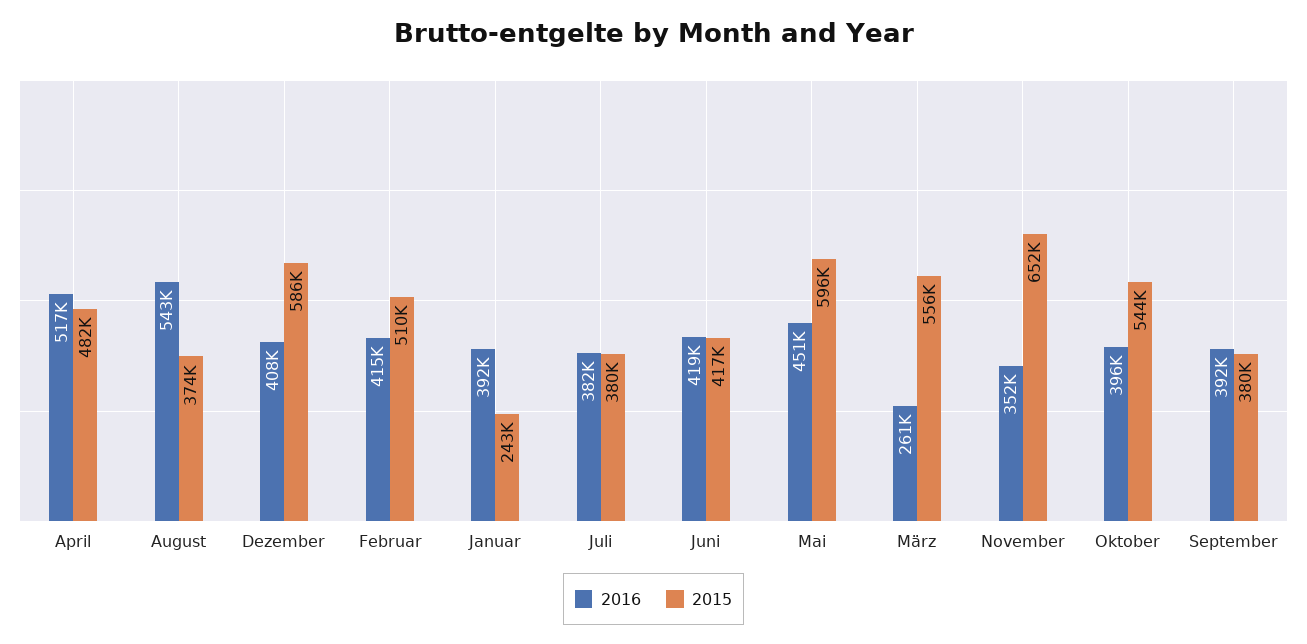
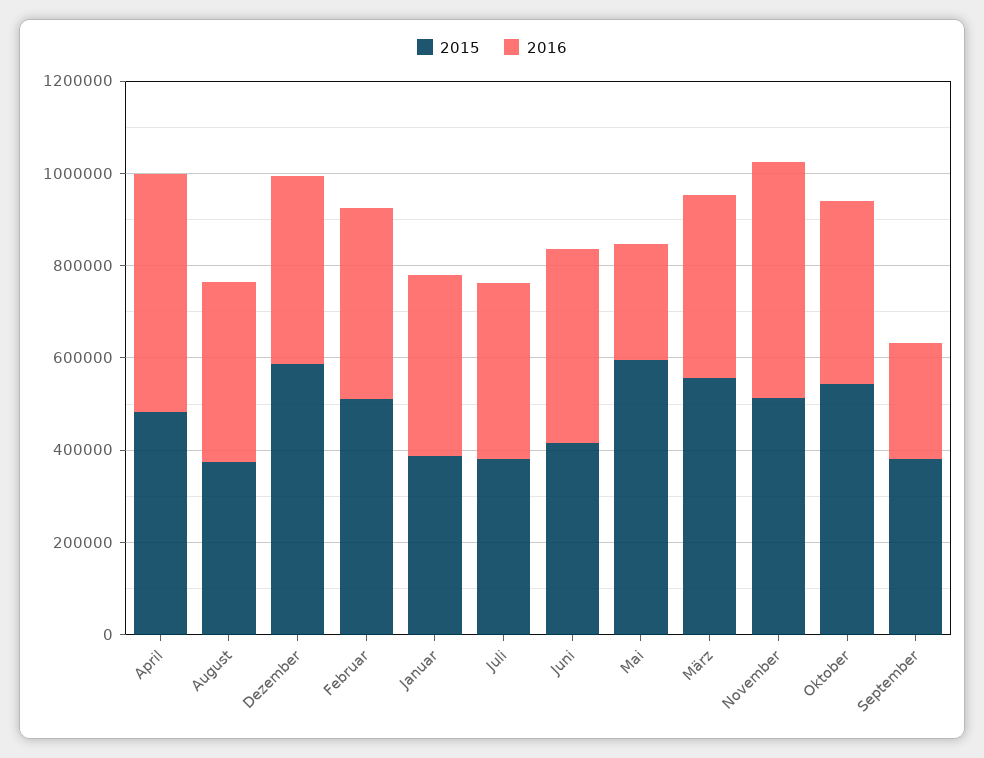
2016, August: 543000 -> 400000
2015, Januar: 243000 -> 400000
2016, Mai: 451000 -> 250000
2016, März: 261000 -> 400000
2016, November: 352000 -> 500000
2015, November: 652000 -> 500000
2016, September: 392000 -> 250000

